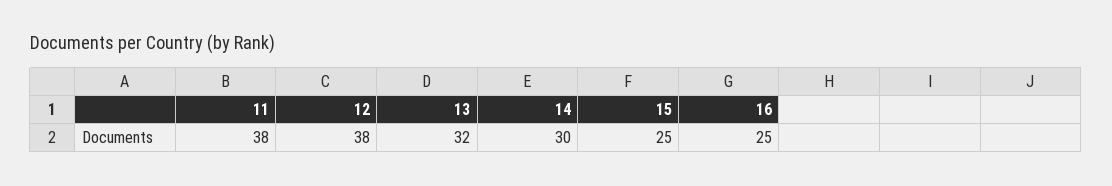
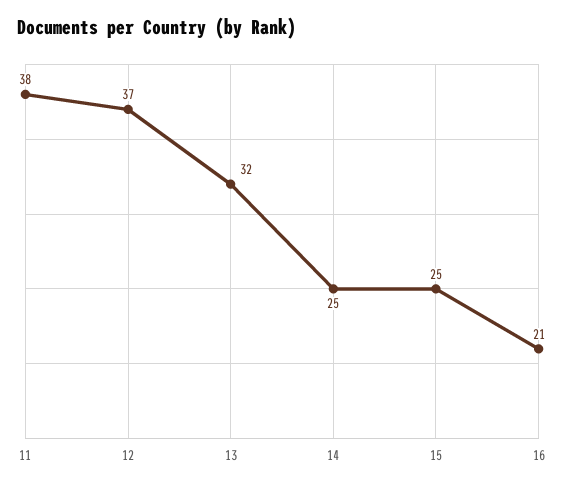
12: 38 -> 37
14: 30 -> 25
16: 25 -> 21

